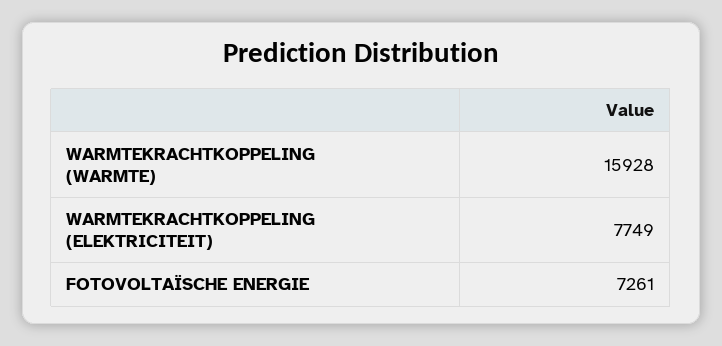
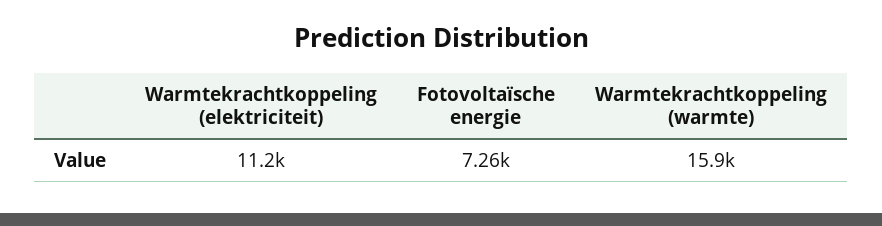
WARMTEKRACHTKOPPELING (ELEKTRICITEIT): 7749 -> 11200

